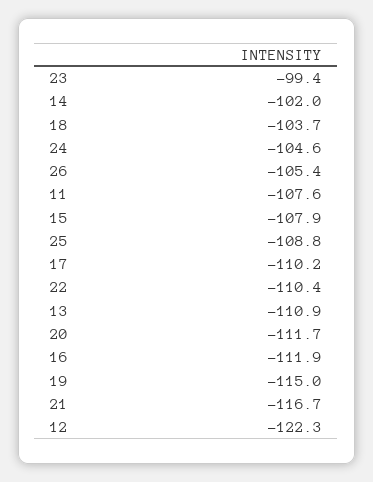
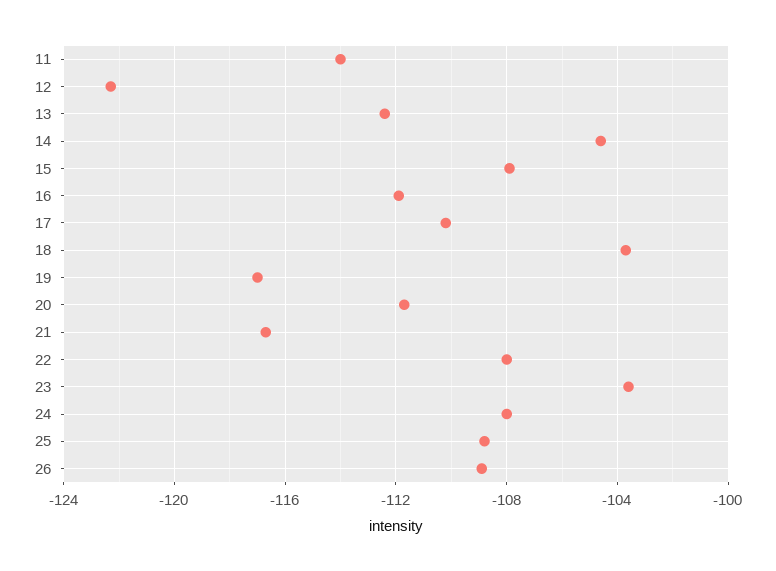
23: -99.4 -> -103.5
14: -102 -> -104.5
24: -104.6 -> -108
26: -105.4 -> -109
11: -107.6 -> -114
22: -110.4 -> -108
13: -110.9 -> -112.5
19: -115 -> -117

